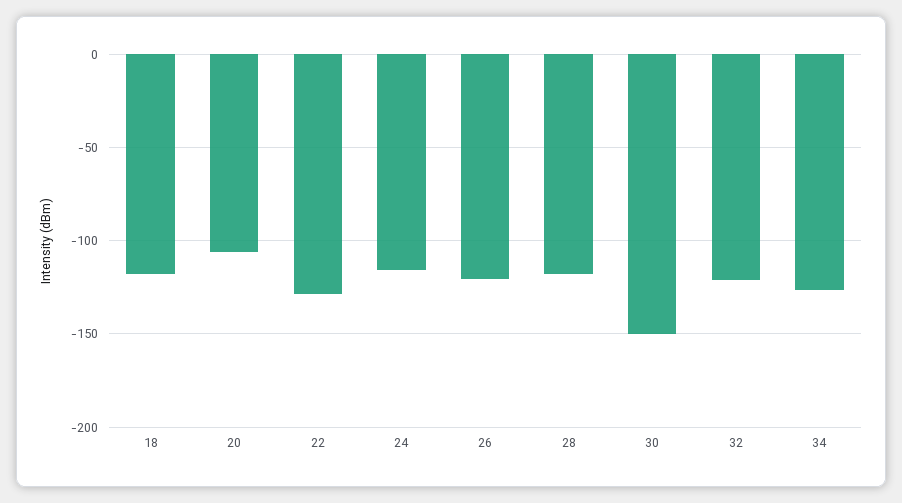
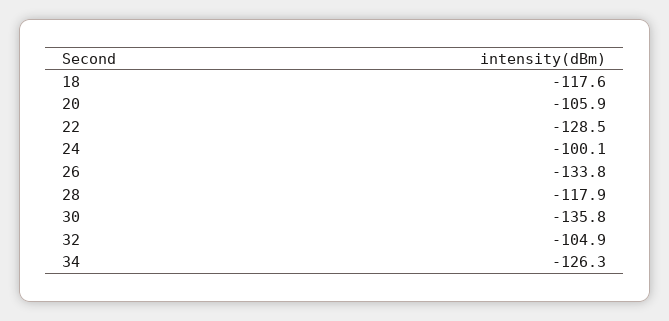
24: -115 -> -100.1
26: -120 -> -133.8
30: -150 -> -135.8
32: -120 -> -104.9

